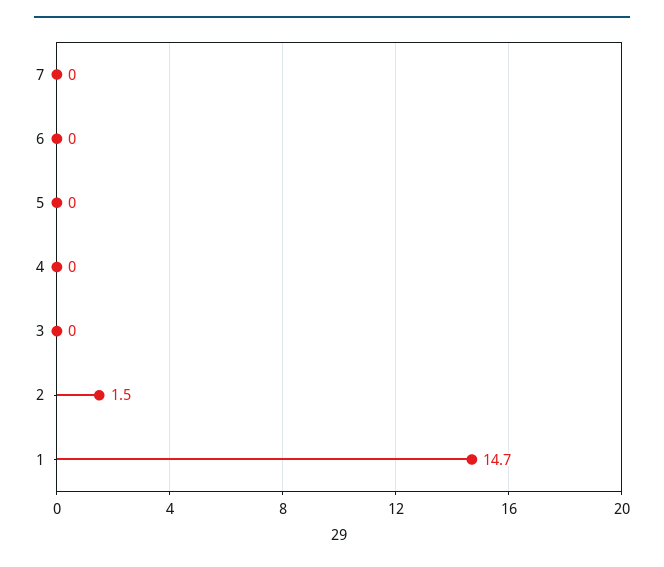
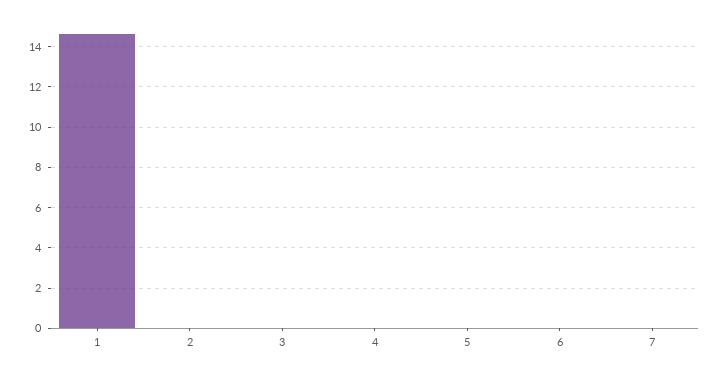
2: 1.5 -> 0

